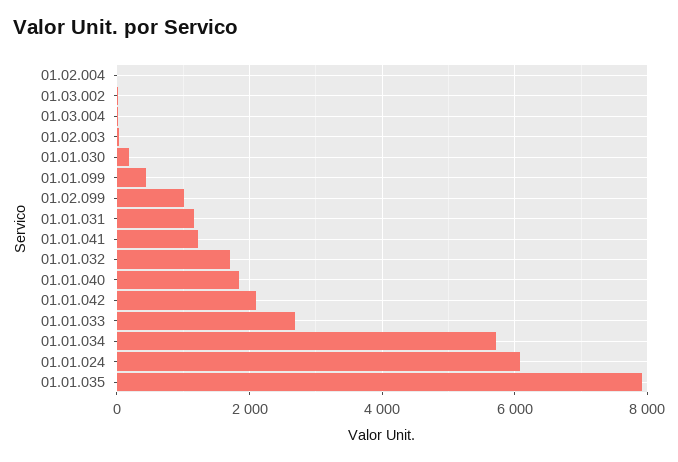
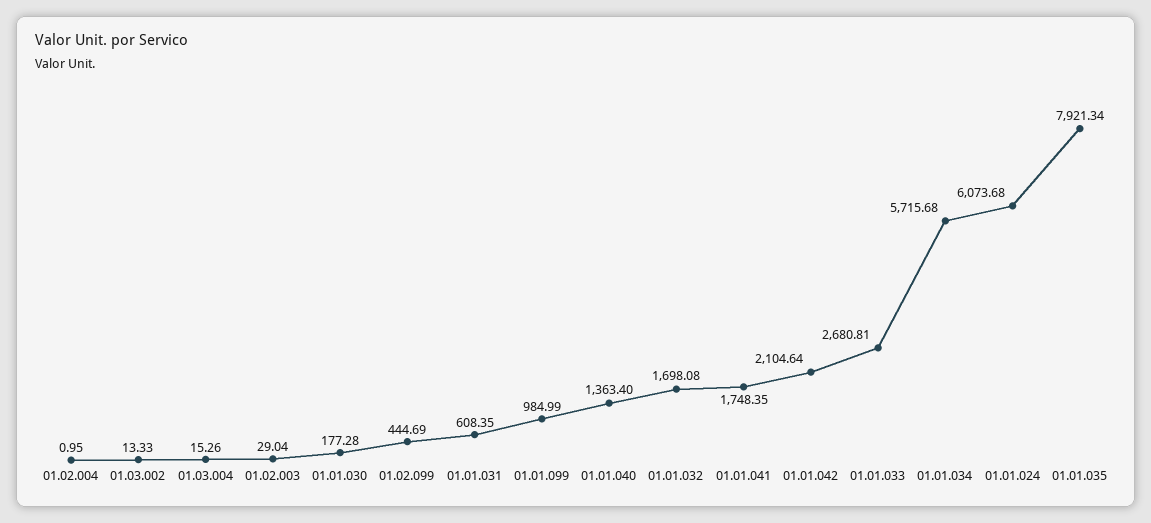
01.01.099: 400 -> 984.99
01.02.099: 1000 -> 444.69
01.01.031: 1200 -> 608.35
01.01.041: 1200 -> 1748.35
01.01.040: 1800 -> 1363.4

